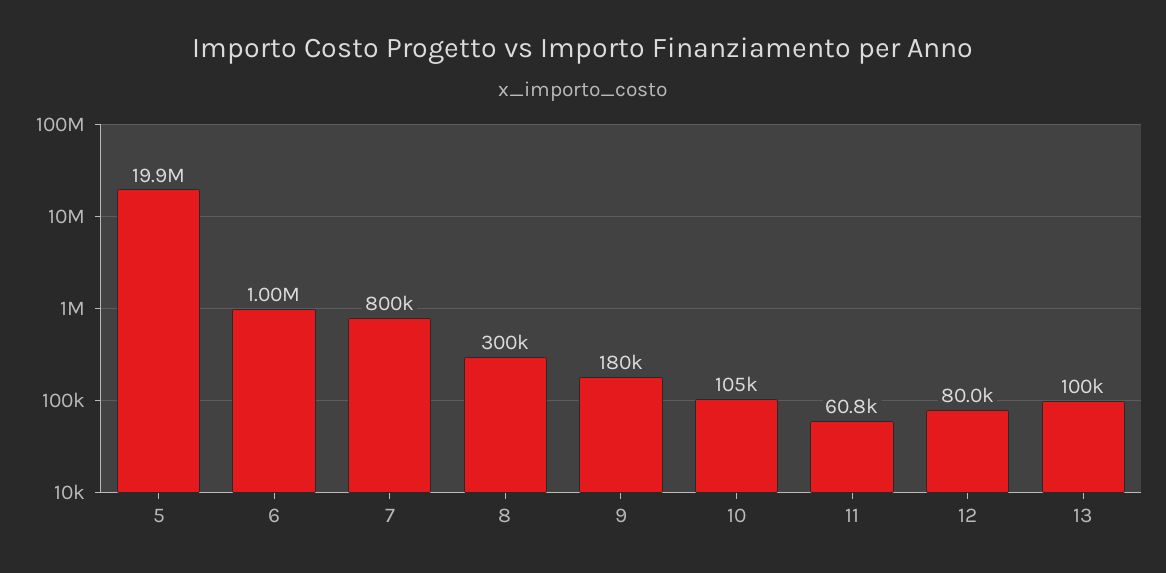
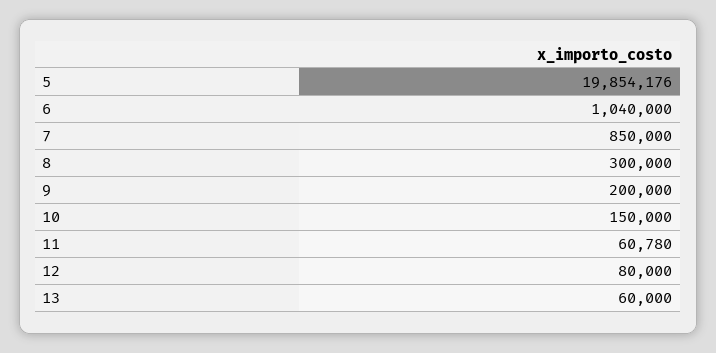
6: 1000000 -> 1040000
7: 800000 -> 850000
9: 180000 -> 200000
10: 105000 -> 150000
13: 100000 -> 60000

